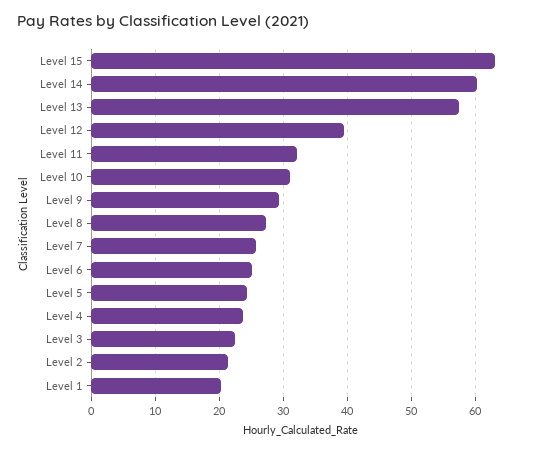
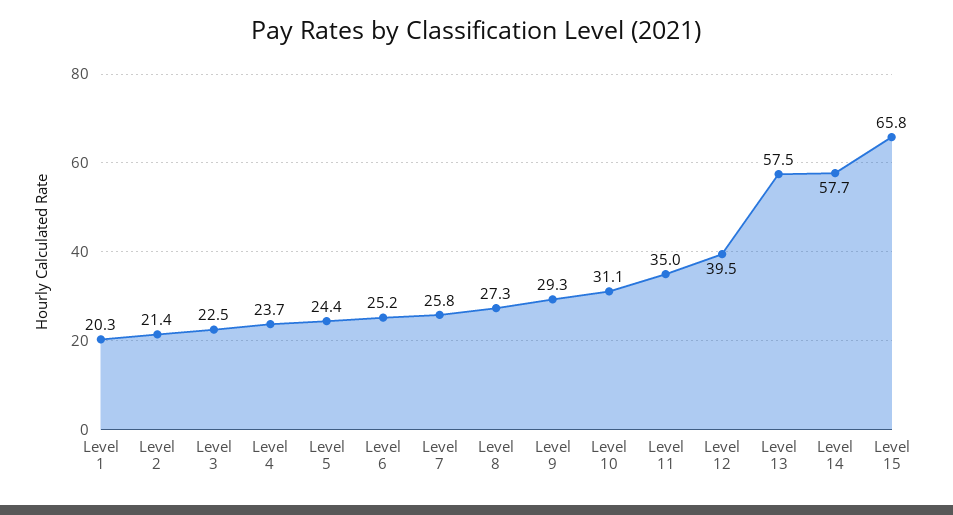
Level 15: 63 -> 65.8
Level 14: 60 -> 57.7
Level 11: 32 -> 35

